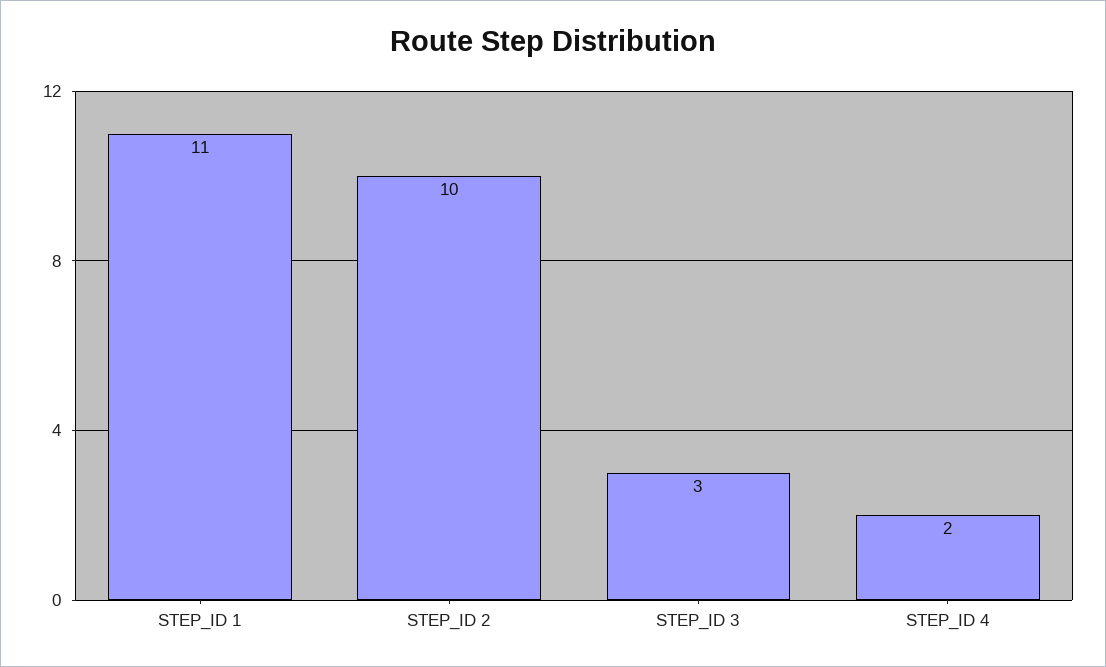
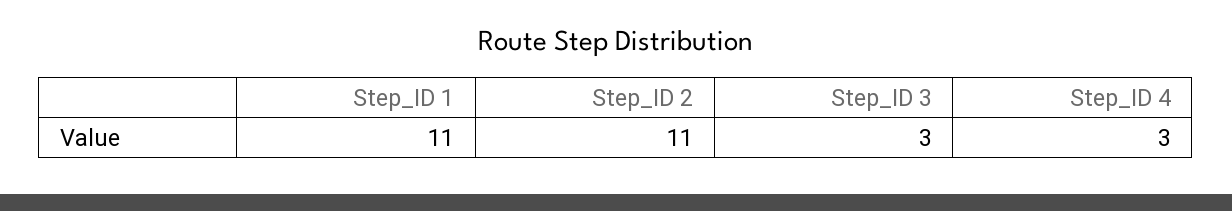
STEP_ID 2: 10 -> 11
STEP_ID 4: 2 -> 3

